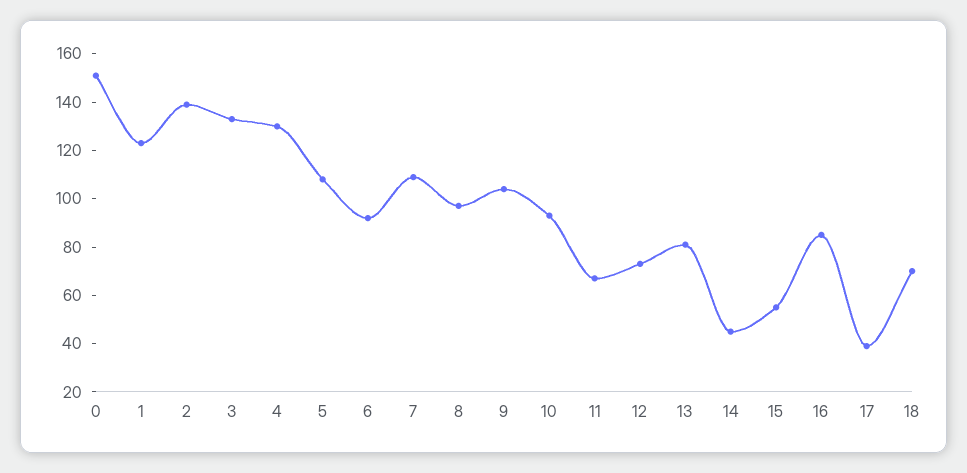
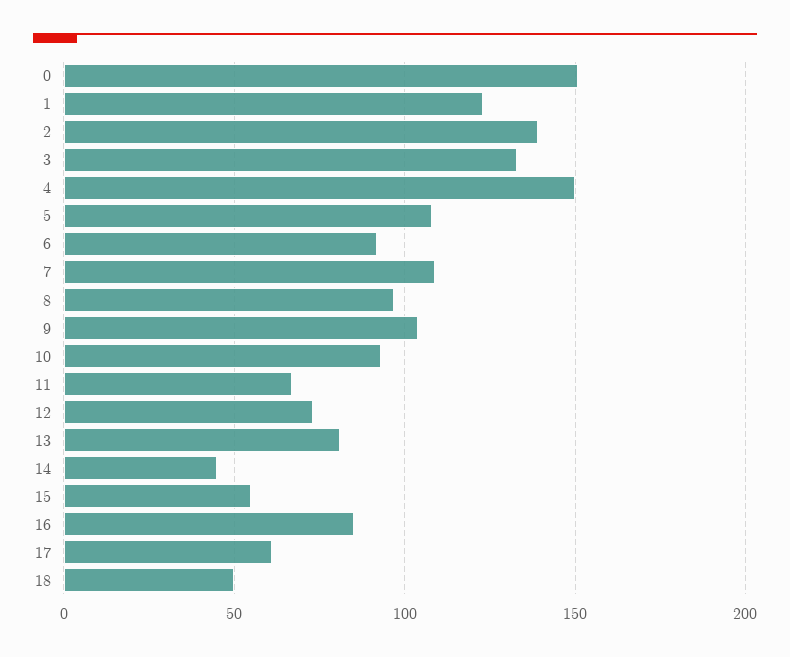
4: 130 -> 150
17: 40 -> 60
18: 70 -> 50

